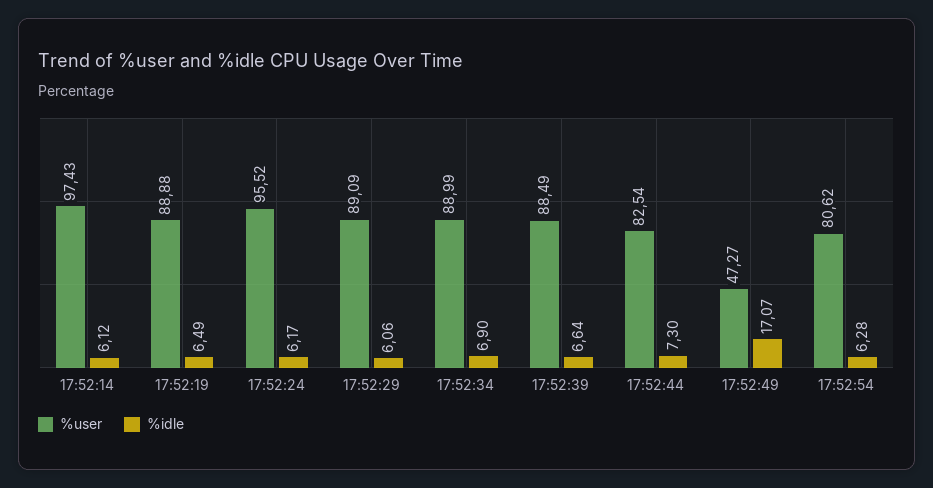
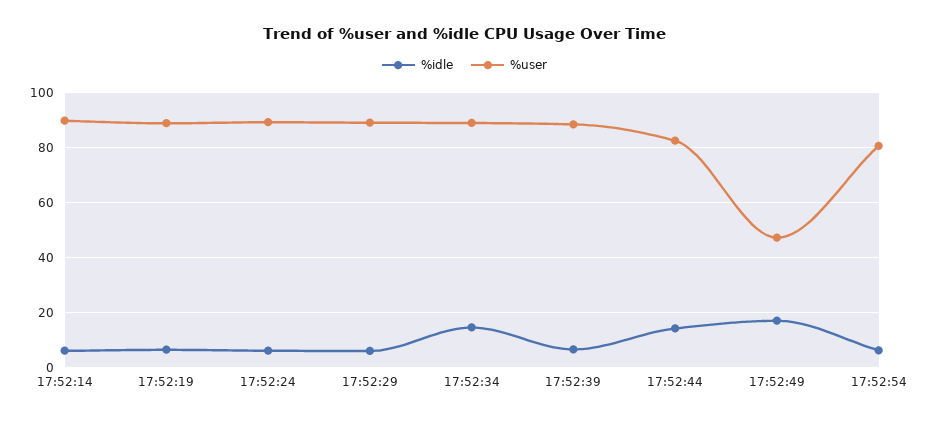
%user, 17:52:14: 97.43 -> 90
%user, 17:52:24: 95.52 -> 90
%idle, 17:52:34: 6.9 -> 15
%idle, 17:52:44: 7.3 -> 15

